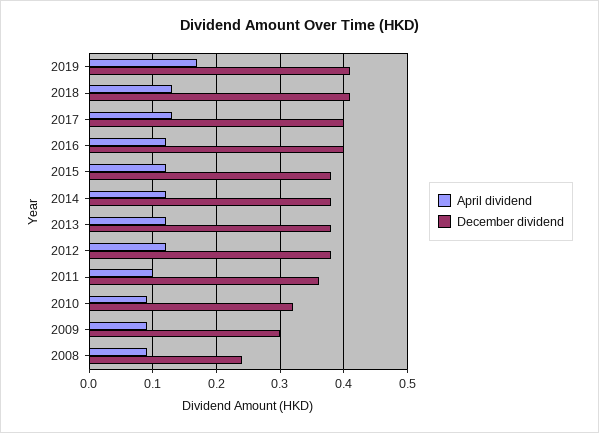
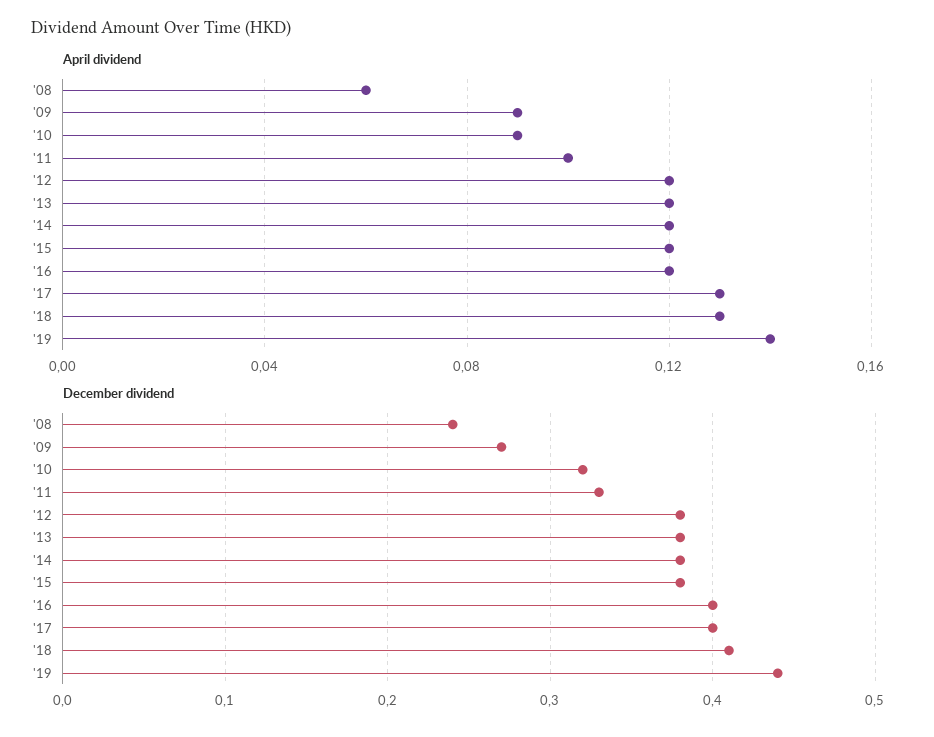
April dividend, 2019: 0.17 -> 0.14
December dividend, 2019: 0.41 -> 0.44
December dividend, 2011: 0.36 -> 0.33
December dividend, 2009: 0.3 -> 0.27
April dividend, 2008: 0.09 -> 0.06

